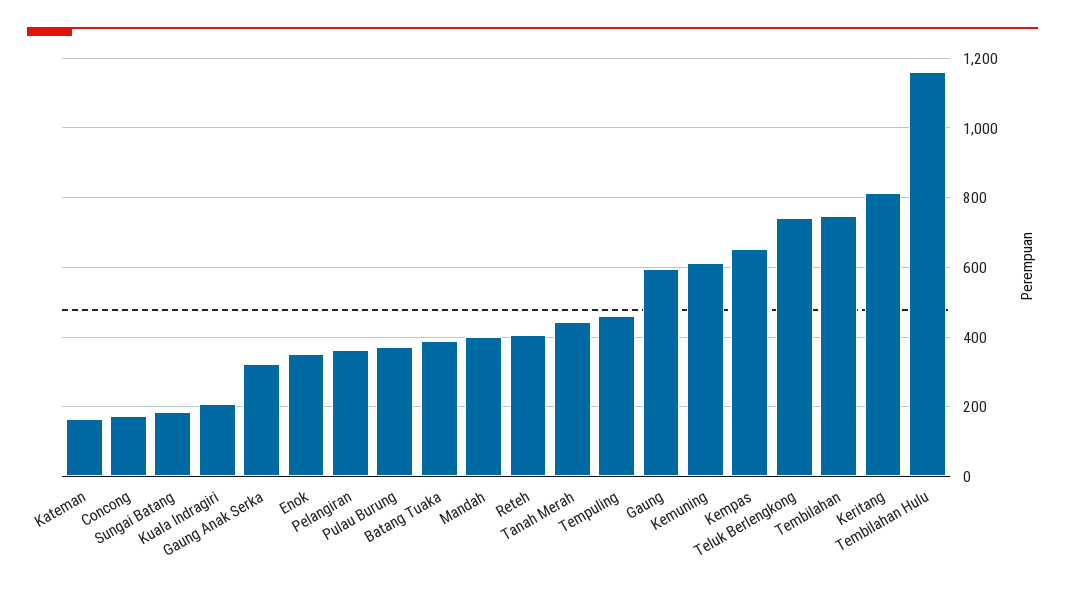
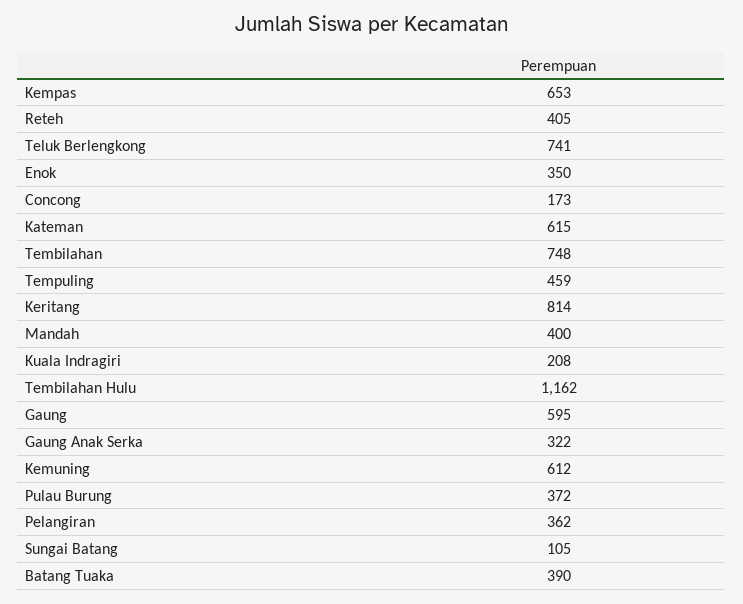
Kateman: 160 -> 615
Sungai Batang: 180 -> 105
Tanah Merah: 440 -> none

